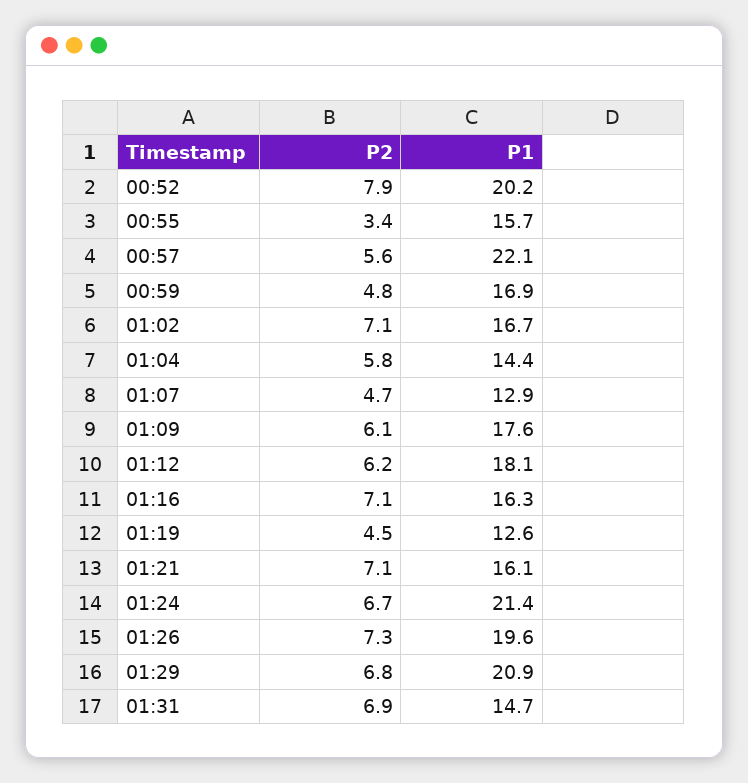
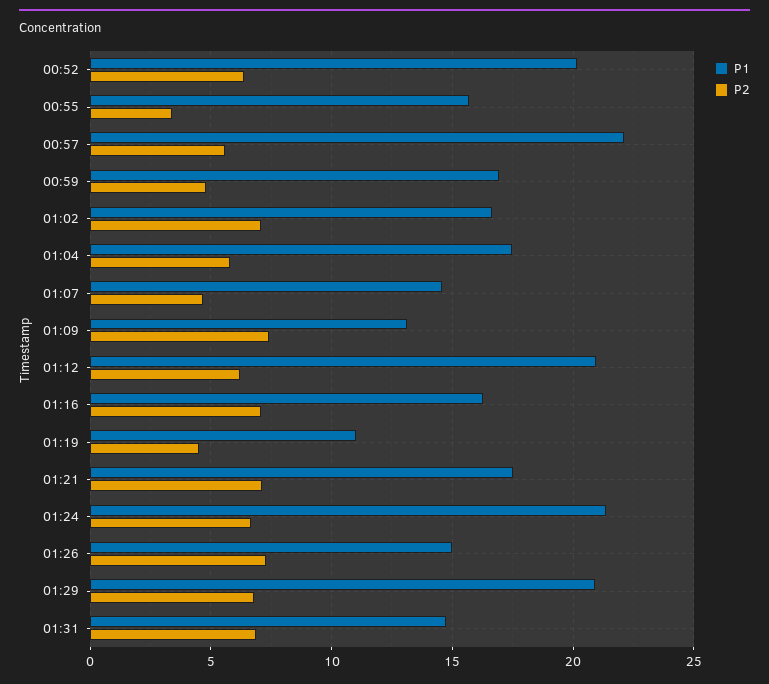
P2, 00:52: 7.9 -> 6.5
P1, 01:04: 14.4 -> 17.5
P1, 01:07: 12.9 -> 14.5
P2, 01:09: 6.1 -> 7.5
P1, 01:09: 17.6 -> 13
P1, 01:12: 18.1 -> 21
P1, 01:19: 12.6 -> 11
P1, 01:21: 16.1 -> 17.5
P1, 01:26: 19.6 -> 15

